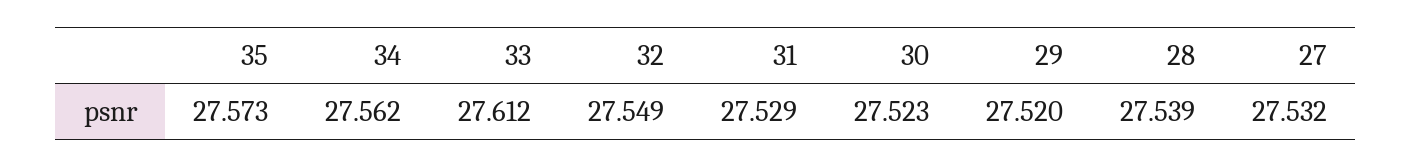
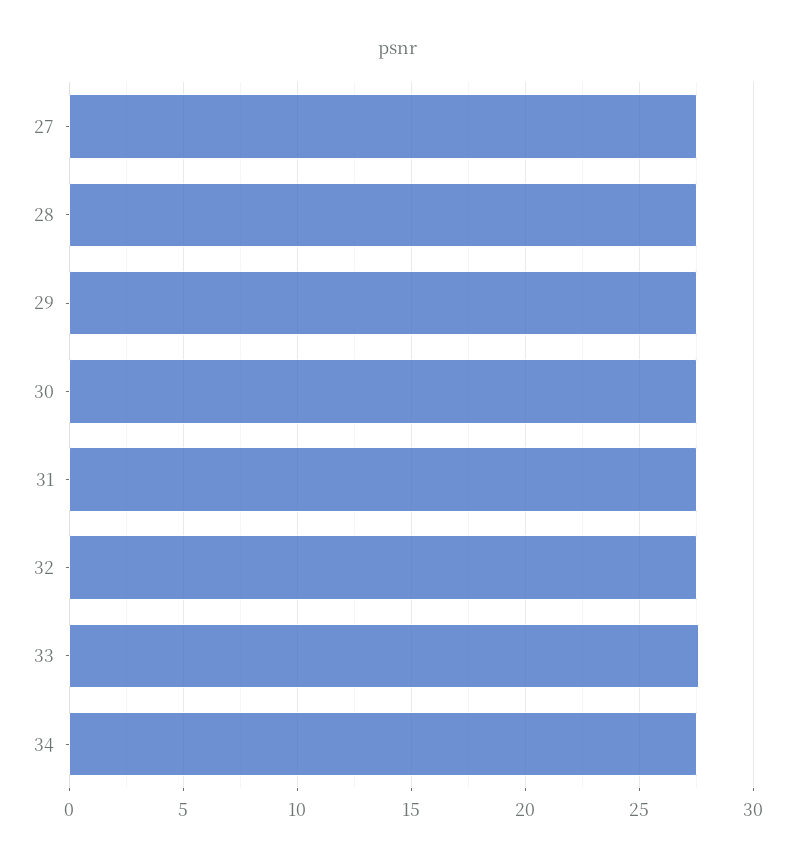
35: 27.573 -> none

